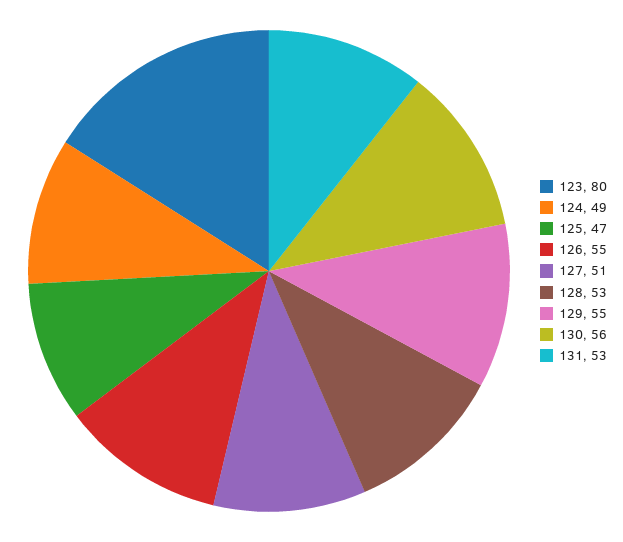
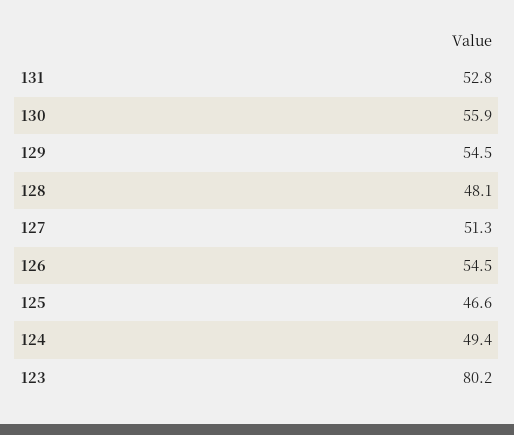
128: 53 -> 48.1

